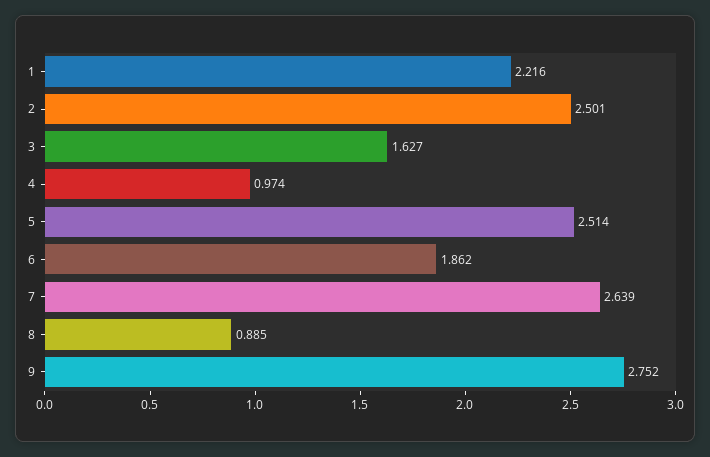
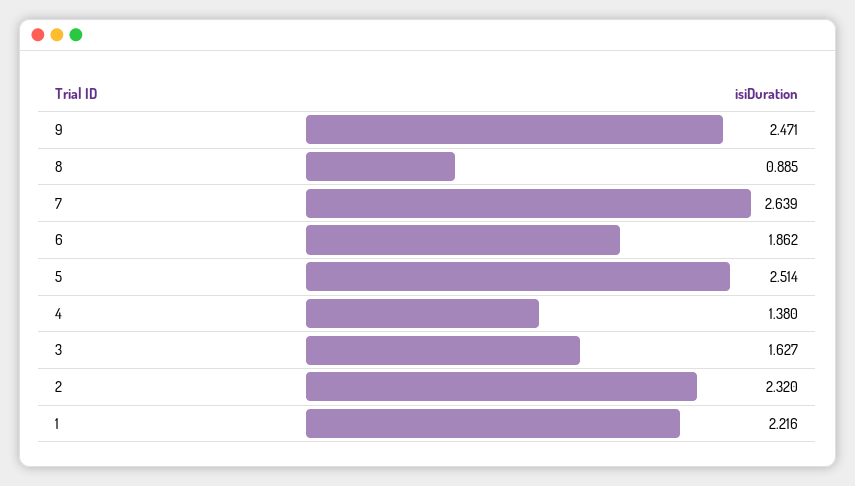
2: 2.501 -> 2.32
4: 0.974 -> 1.38
9: 2.752 -> 2.471

